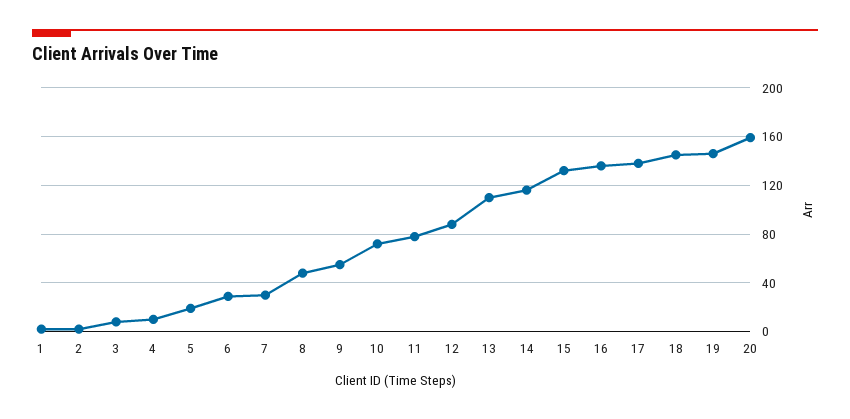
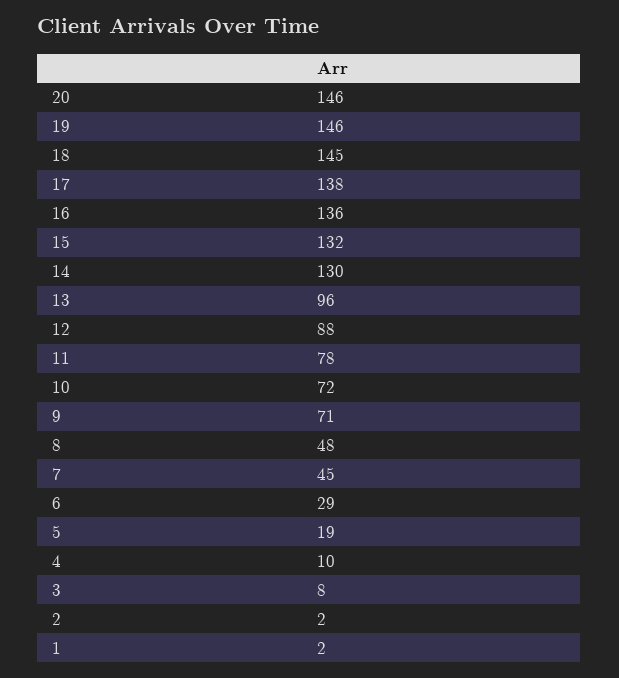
7: 30 -> 45
9: 55 -> 71
13: 110 -> 96
14: 115 -> 130
20: 160 -> 146

